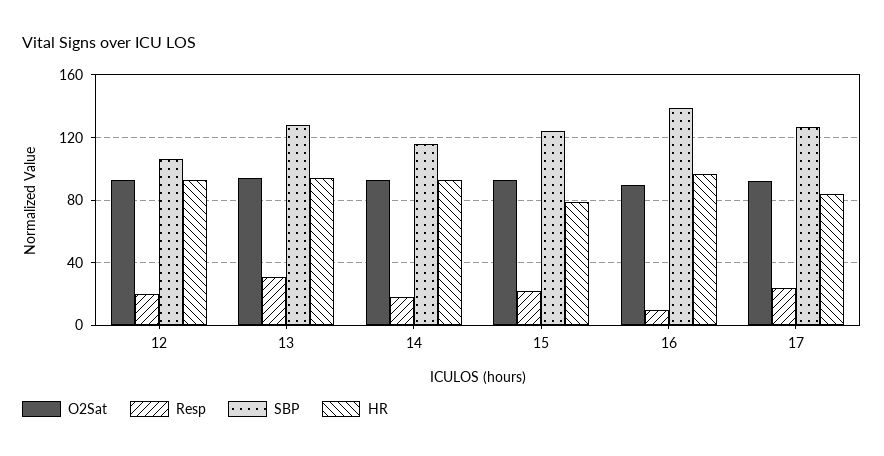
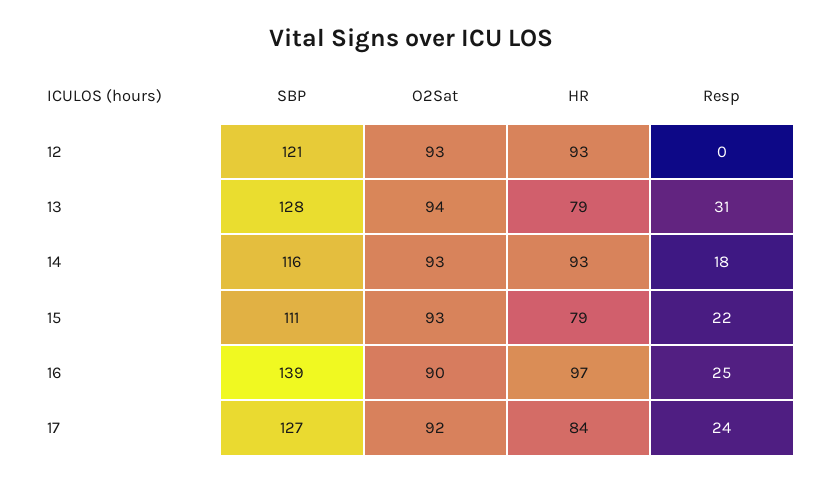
Resp, 12: 20 -> 0
SBP, 12: 105 -> 121
HR, 13: 95 -> 79
SBP, 15: 125 -> 111
Resp, 16: 10 -> 25

